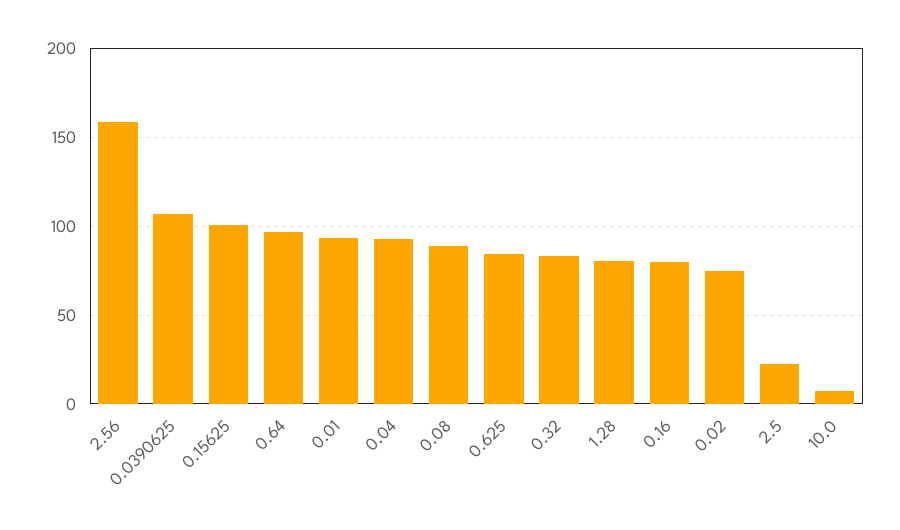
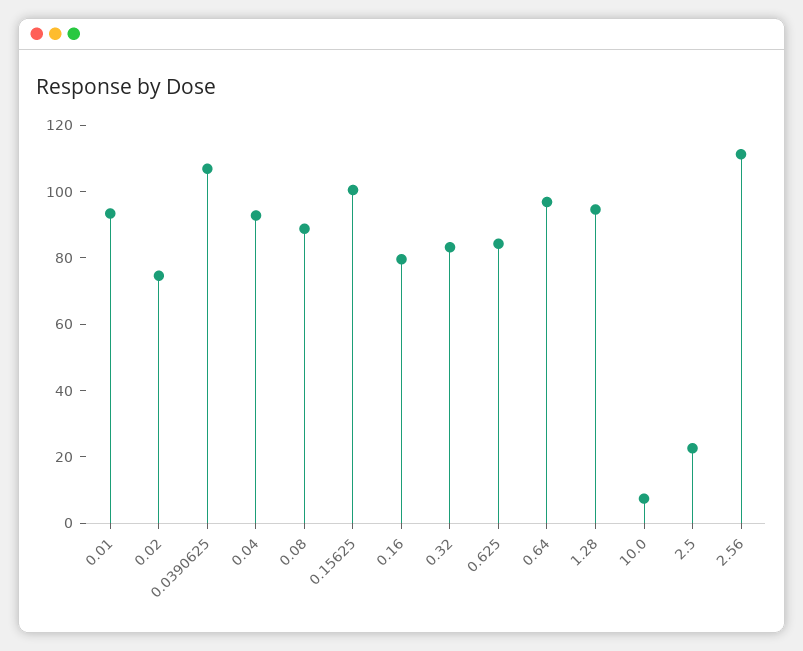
2.56: 160 -> 110
1.28: 80 -> 95

